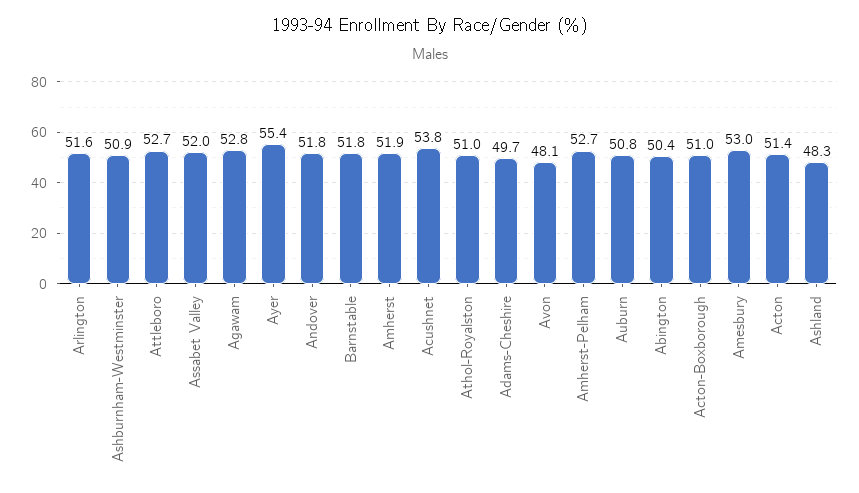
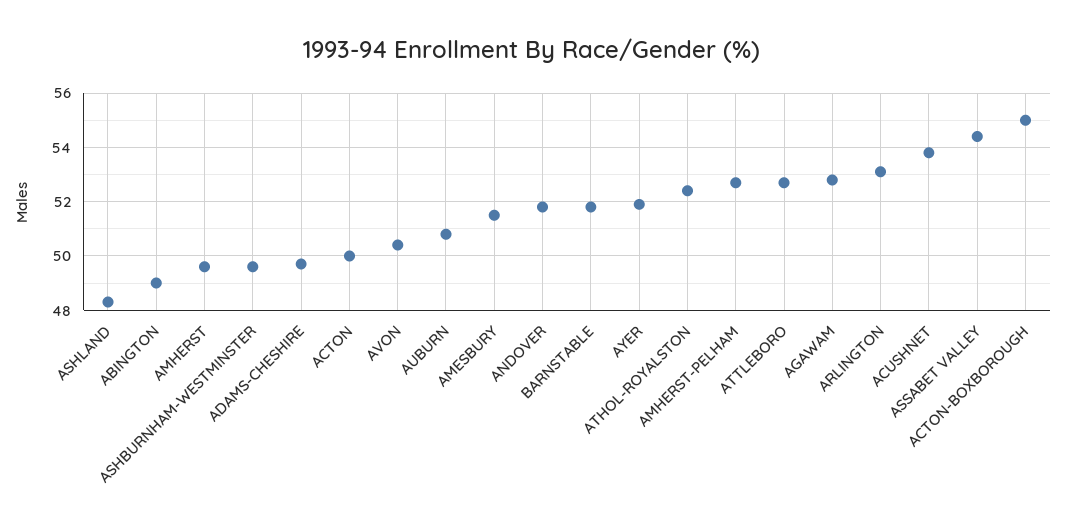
Arlington: 51.6 -> 53
Ashburnham-Westminster: 50.9 -> 49.5
Assabet Valley: 52 -> 54.5
Ayer: 55.4 -> 52
Amherst: 51.9 -> 49.5
Athol-Royalston: 51 -> 52.5
Avon: 48.1 -> 50.5
Abington: 50.4 -> 49
Acton-Boxborough: 51 -> 55
Amesbury: 53 -> 51.5
Acton: 51.4 -> 50

